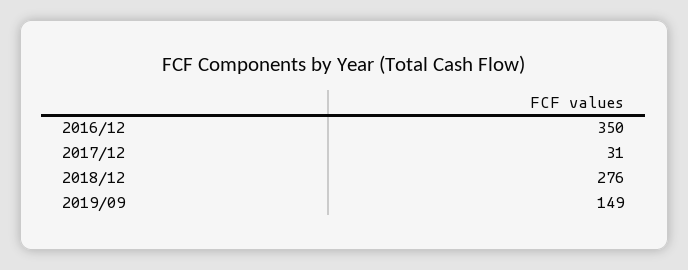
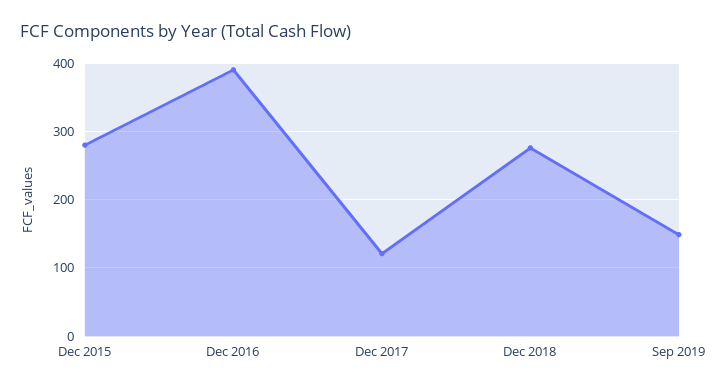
2016/12: 350 -> 390
2017/12: 31 -> 120
Dec 2015: none -> 280

